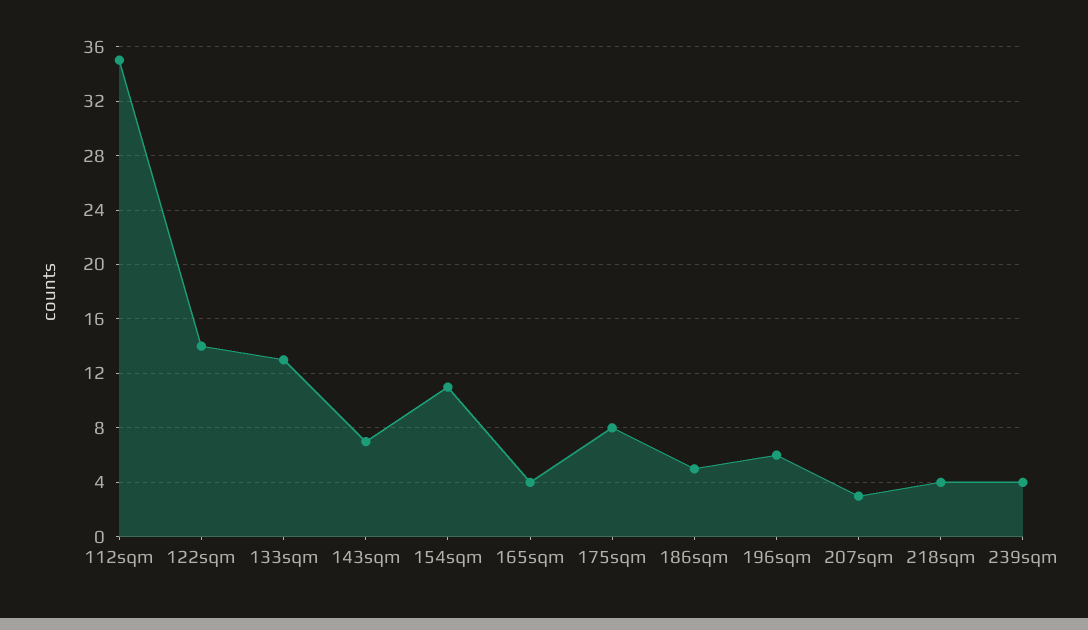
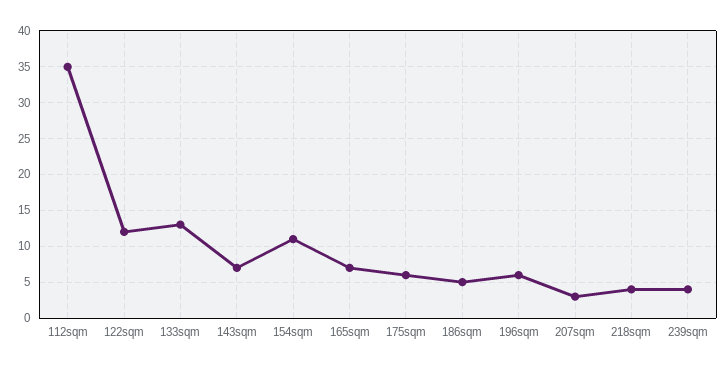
122sqm: 14 -> 12
165sqm: 4 -> 7
175sqm: 8 -> 6

